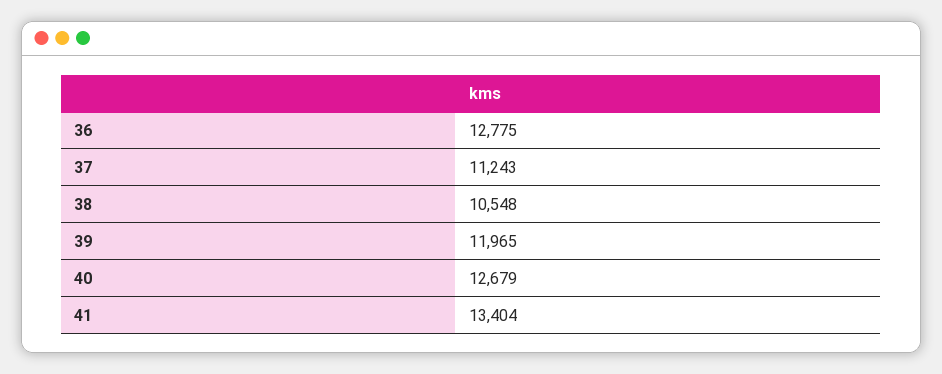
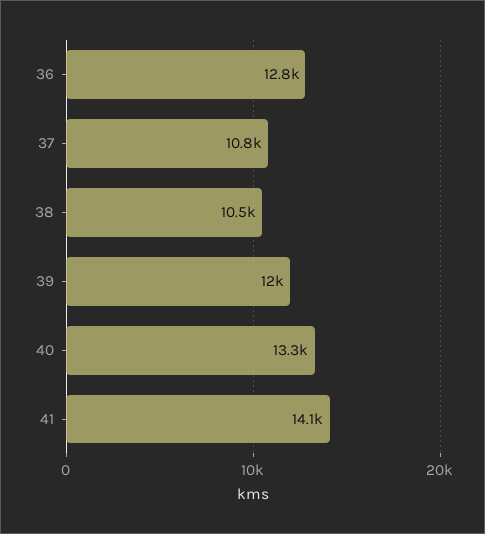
37: 11243 -> 10800
40: 12679 -> 13300
41: 13404 -> 14100

